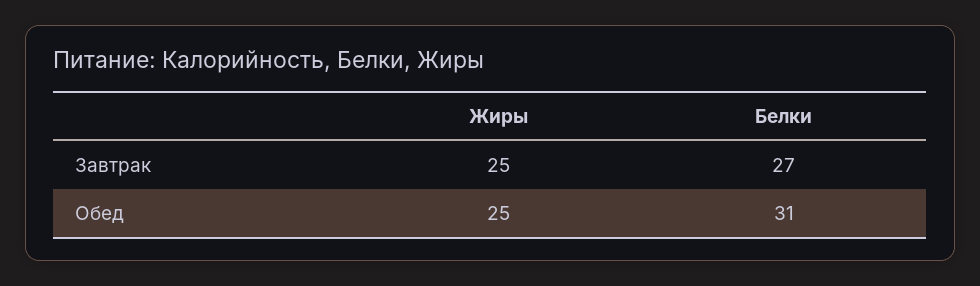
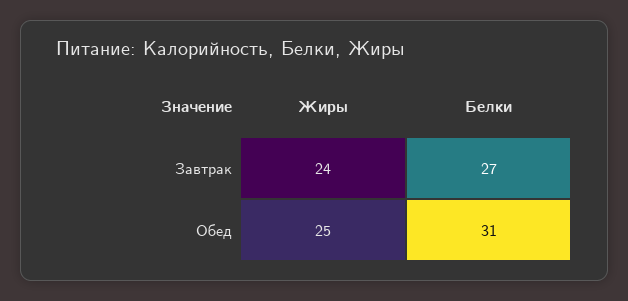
Жиры, Завтрак: 25 -> 24

